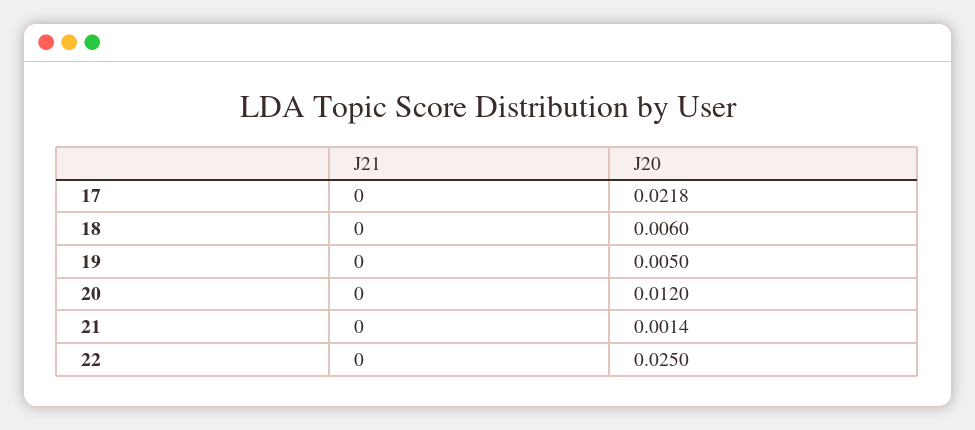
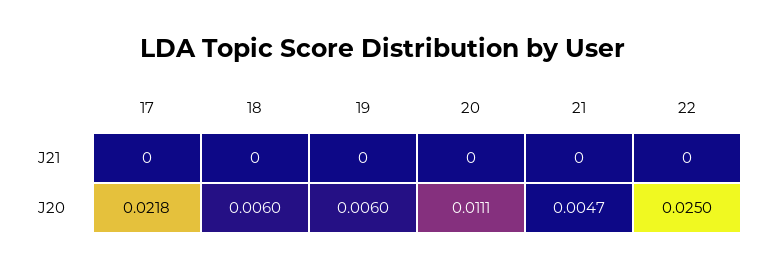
J20, 19: 0.005 -> 0.006
J20, 20: 0.012 -> 0.0111
J20, 21: 0.0014 -> 0.0047

